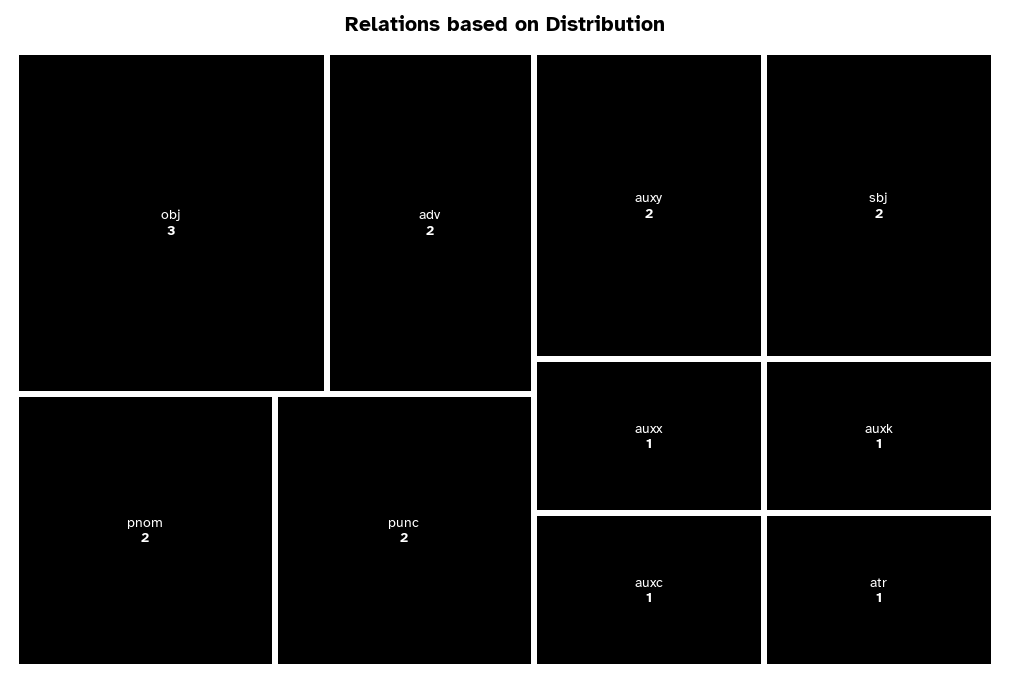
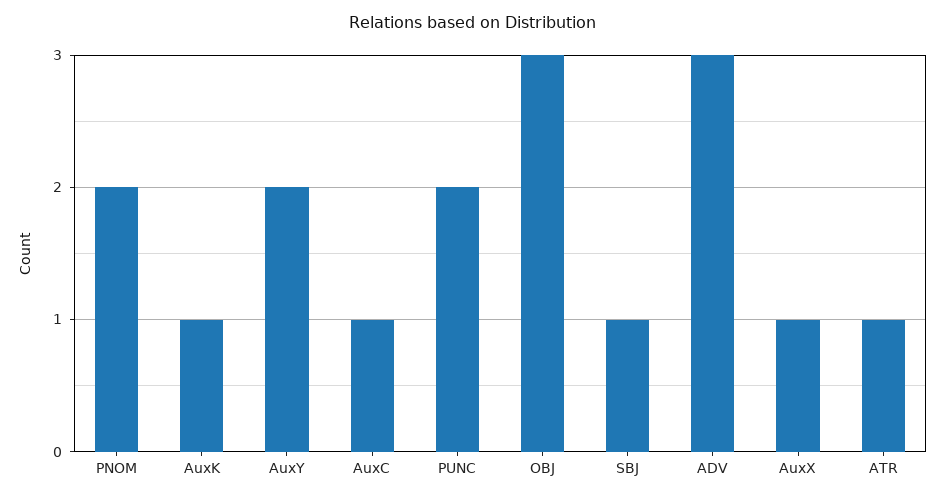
adv: 2 -> 3
sbj: 2 -> 1

